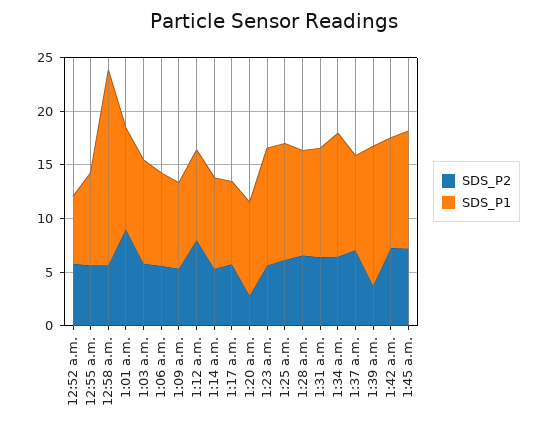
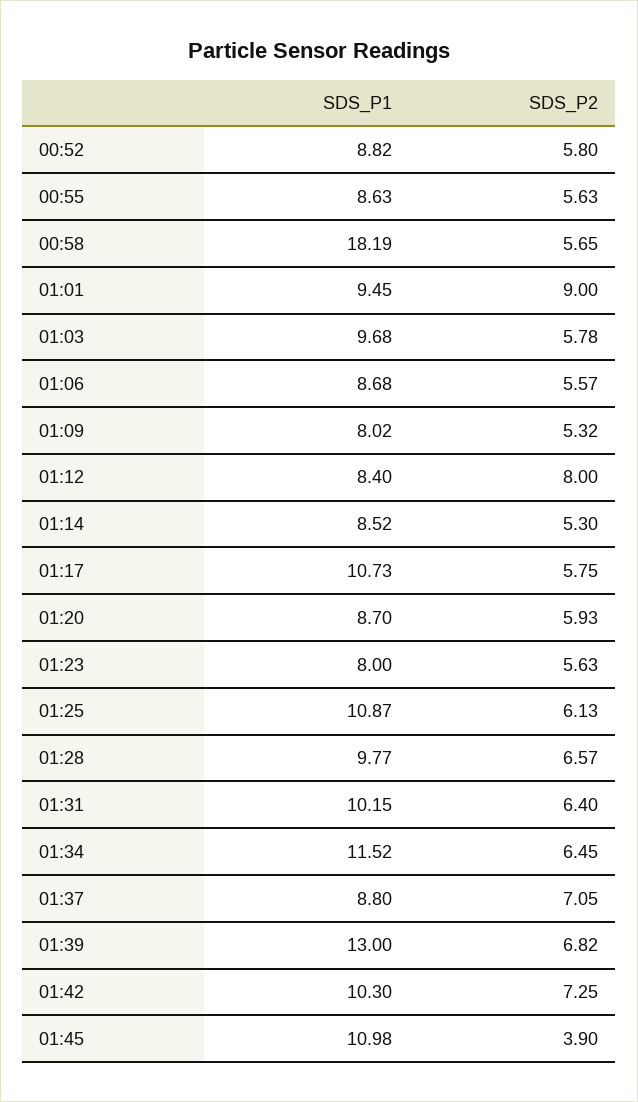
SDS_P1, 12:52 a.m.: 6 -> 8.82
SDS_P1, 1:17 a.m.: 8 -> 10.73
SDS_P2, 1:20 a.m.: 3 -> 5.93
SDS_P1, 1:23 a.m.: 11 -> 8
SDS_P2, 1:39 a.m.: 4 -> 6.82
SDS_P2, 1:45 a.m.: 7 -> 3.9

